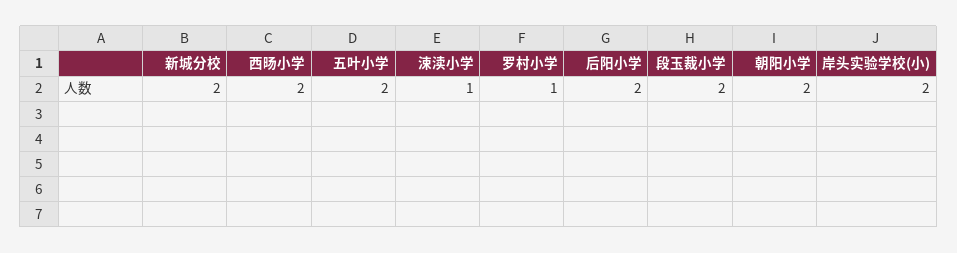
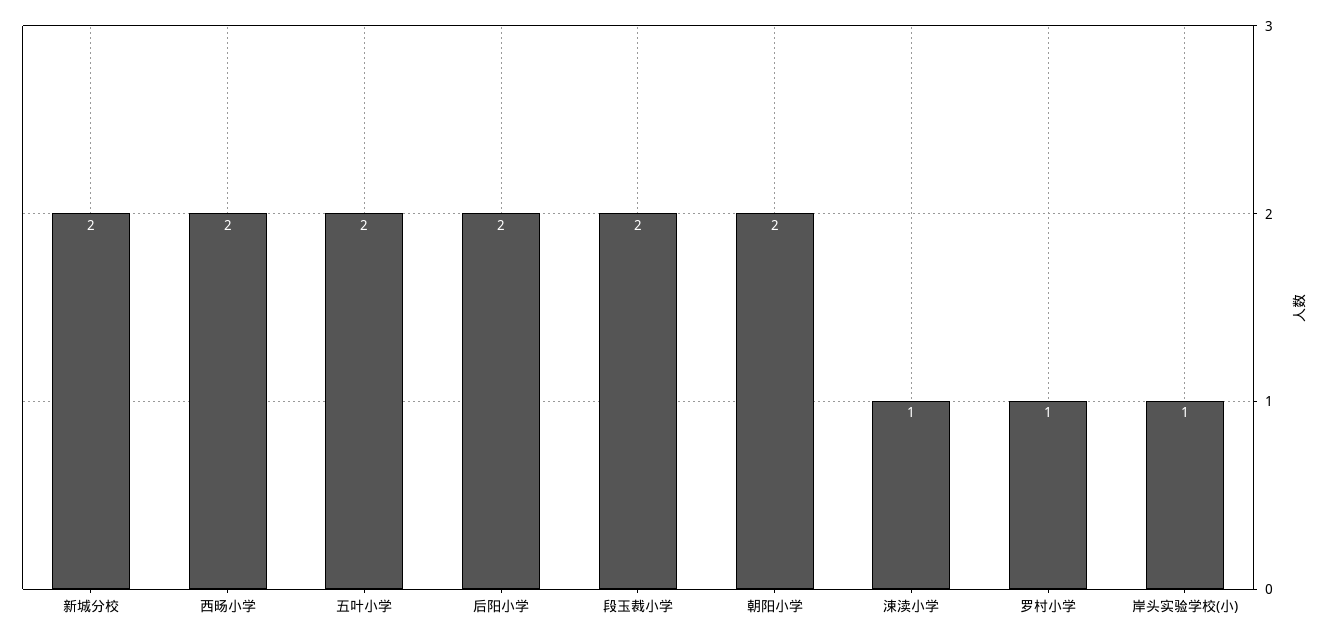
岸头实验学校(小): 2 -> 1

